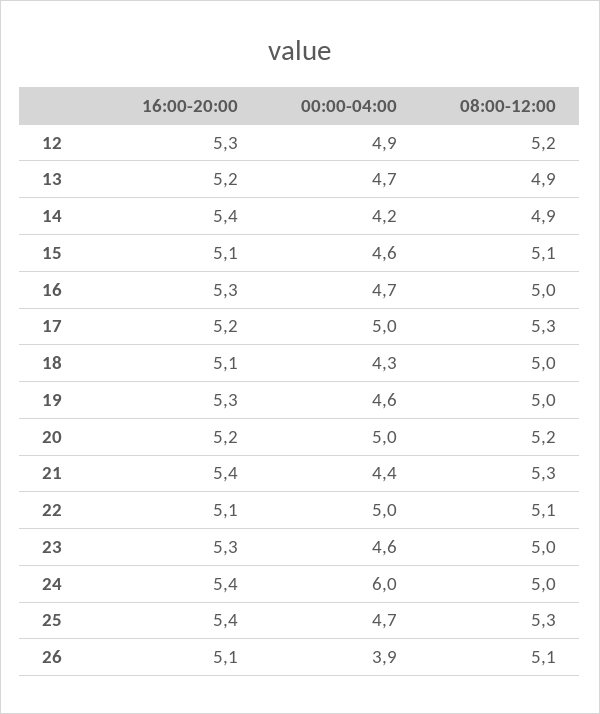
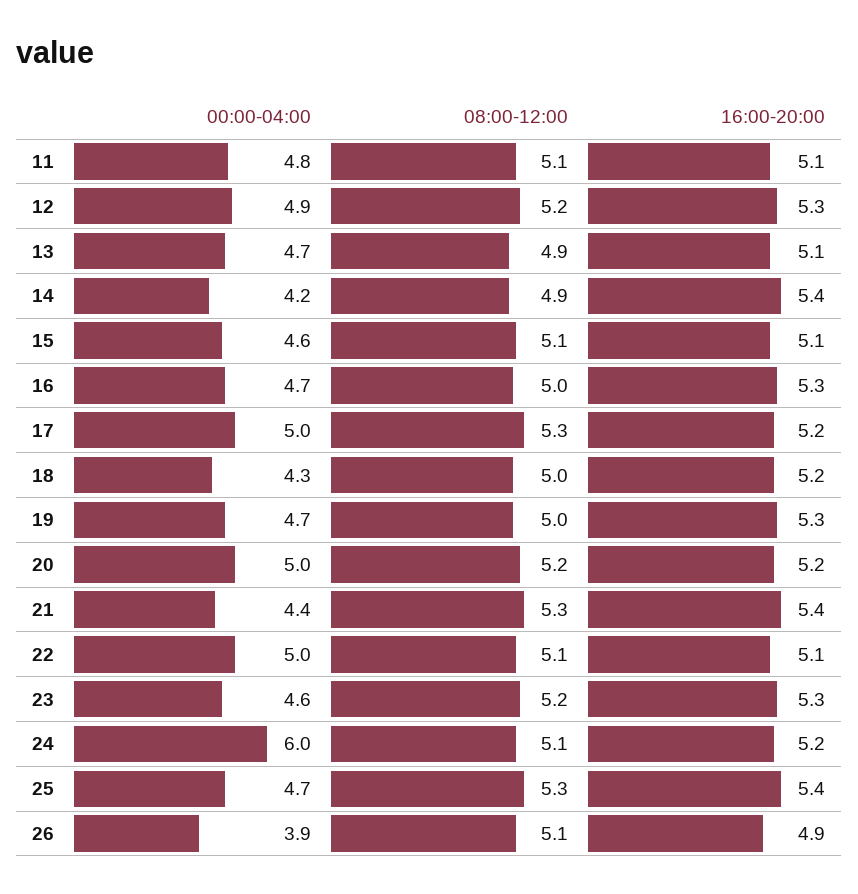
16:00-20:00, 13: 5.2 -> 5.1
16:00-20:00, 18: 5.1 -> 5.2
00:00-04:00, 19: 4.6 -> 4.7
08:00-12:00, 23: 5 -> 5.2
16:00-20:00, 24: 5.4 -> 5.2
08:00-12:00, 24: 5 -> 5.1
16:00-20:00, 26: 5.1 -> 4.9
00:00-04:00, 11: none -> 4.8
08:00-12:00, 11: none -> 5.1
16:00-20:00, 11: none -> 5.1

